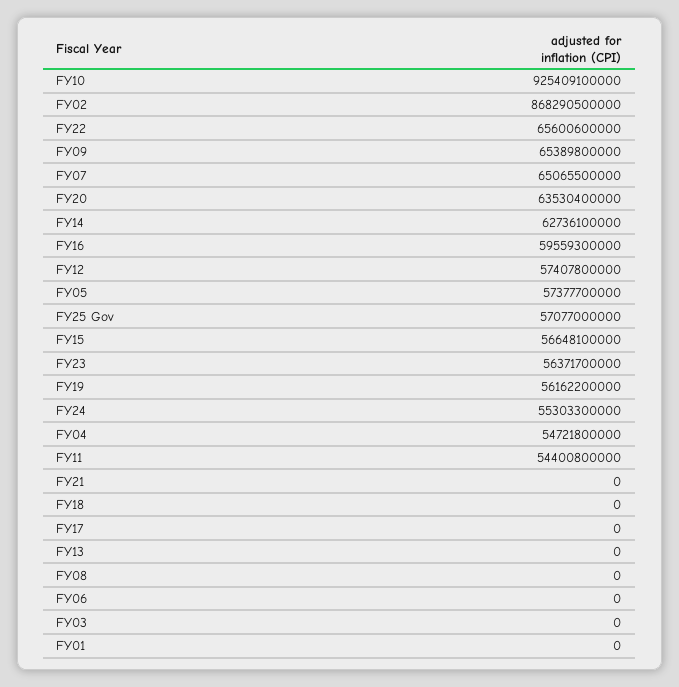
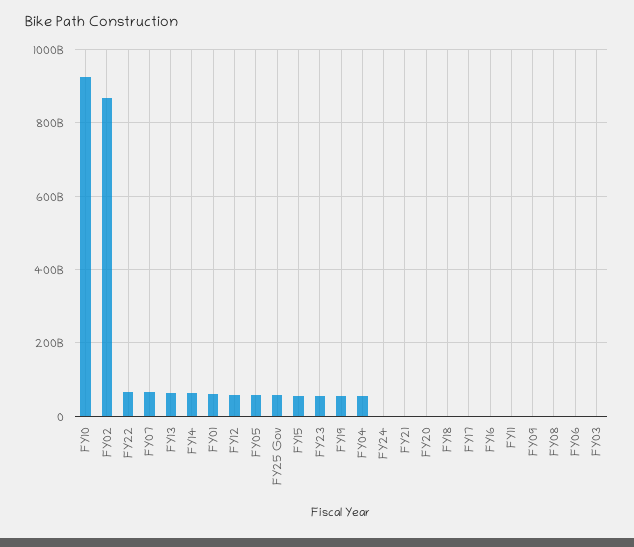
FY09: 65389800000 -> 0
FY20: 63530400000 -> 0
FY16: 59559300000 -> 0
FY24: 55303300000 -> 0
FY11: 54400800000 -> 0
FY13: 0 -> 60000000000
FY01: 0 -> 60000000000

